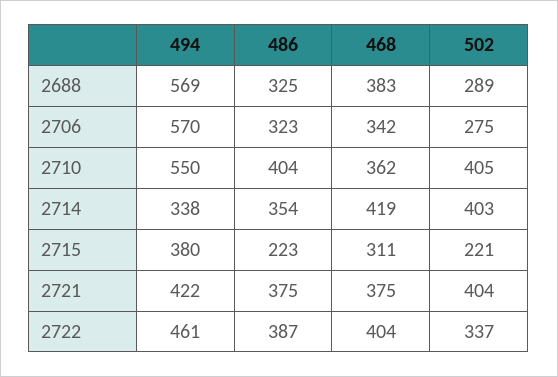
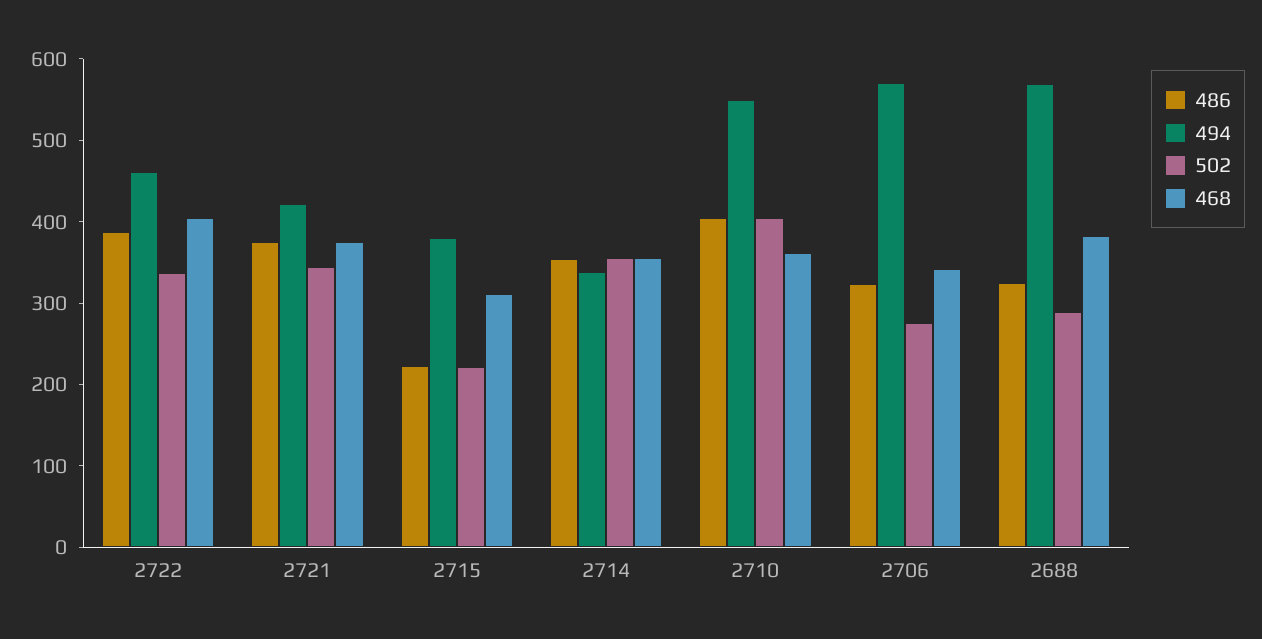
468, 2714: 419 -> 360
502, 2714: 403 -> 360
502, 2721: 404 -> 340

